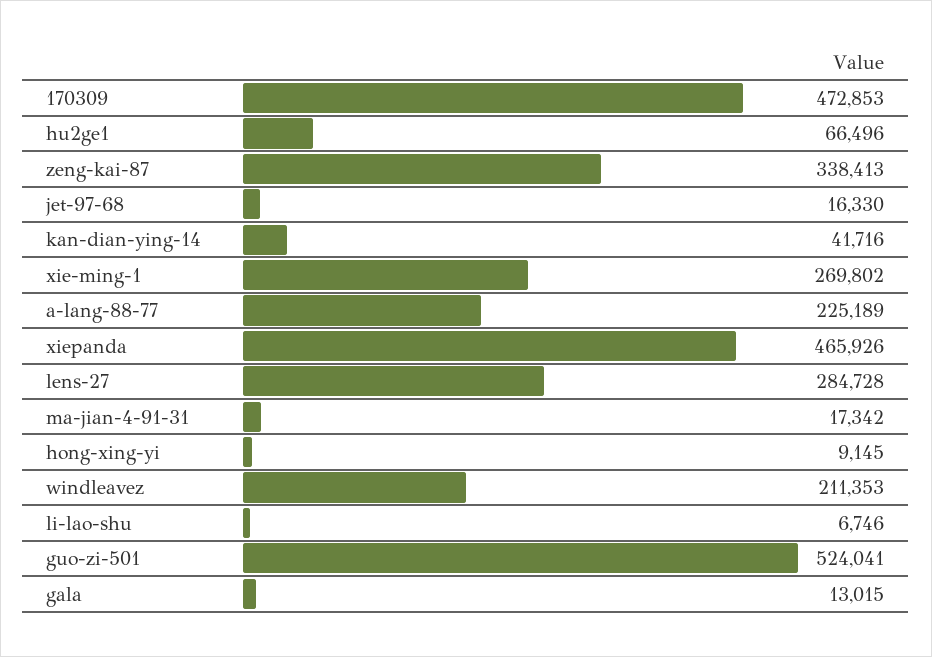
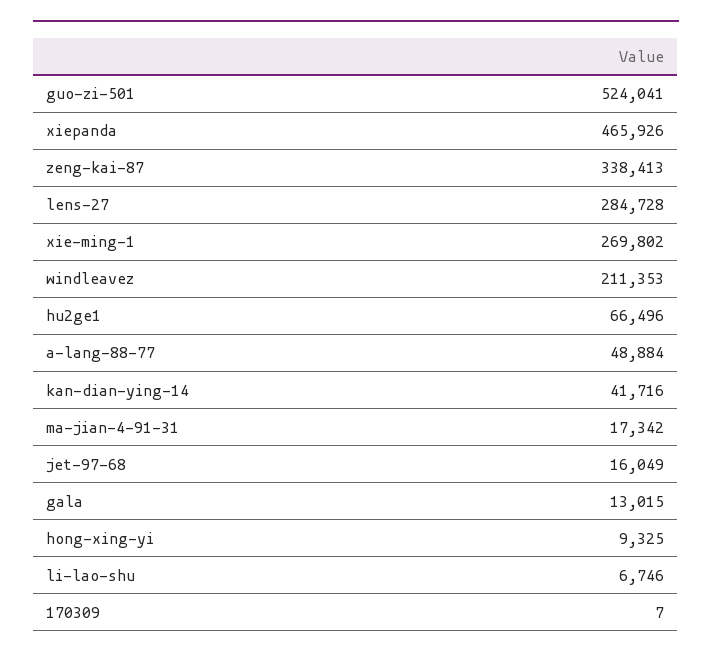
170309: 472853 -> 7
jet-97-68: 16330 -> 16049
a-lang-88-77: 225189 -> 48884
hong-xing-yi: 9145 -> 9325

